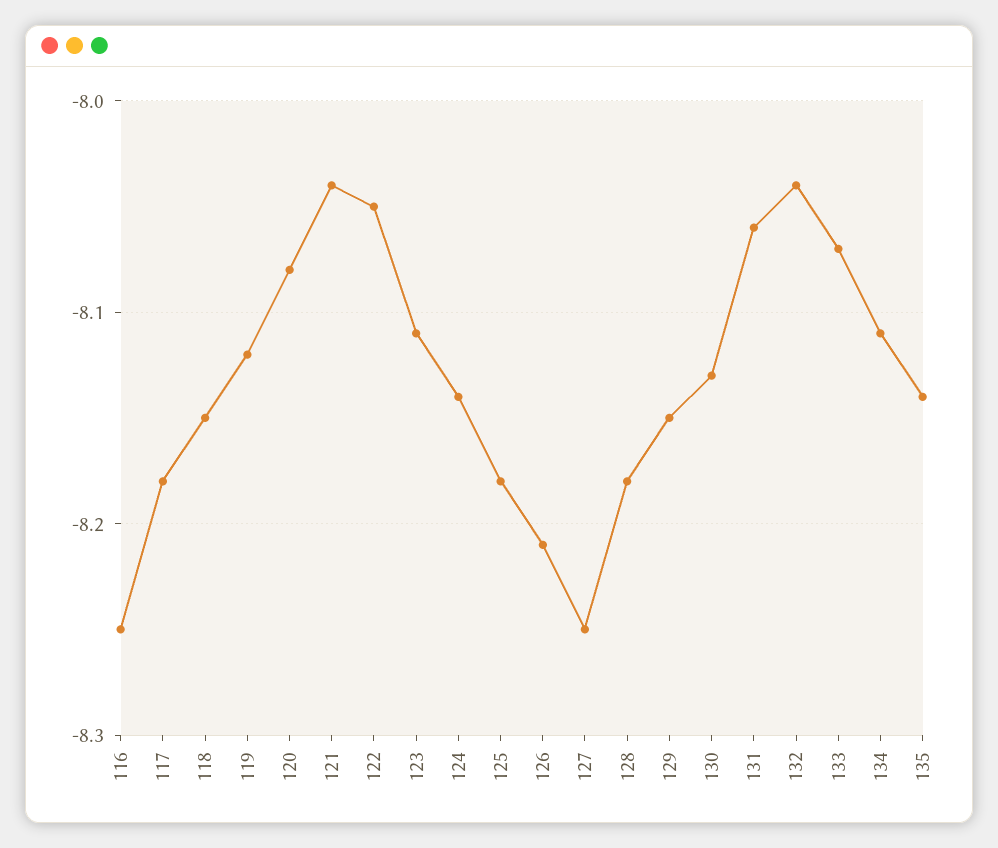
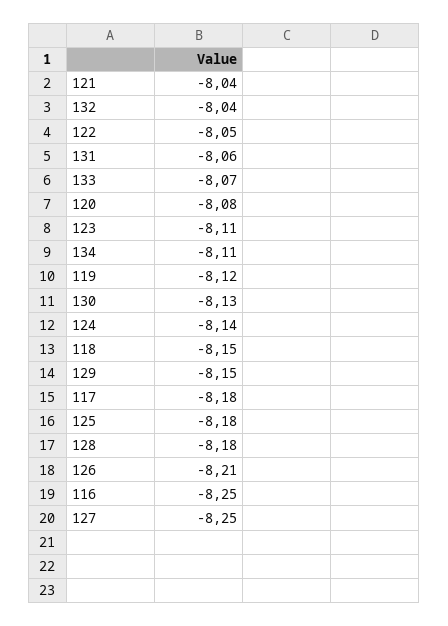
135: -8.14 -> none

